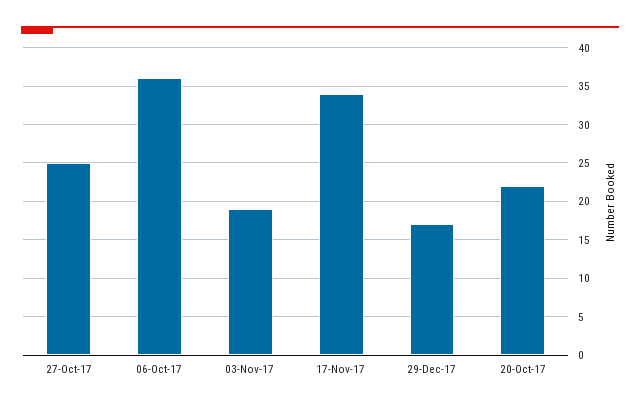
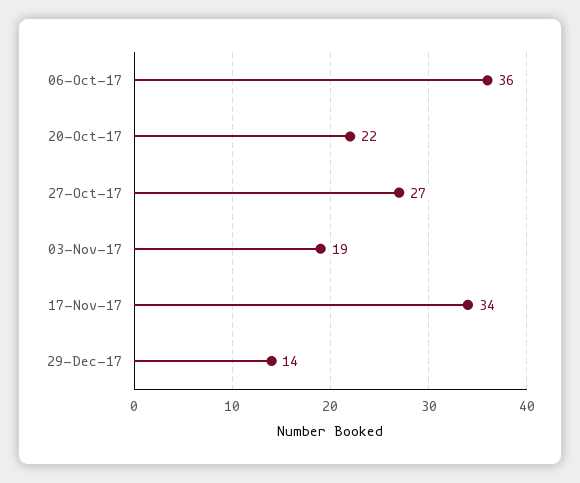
27-Oct-17: 25 -> 27
29-Dec-17: 17 -> 14

